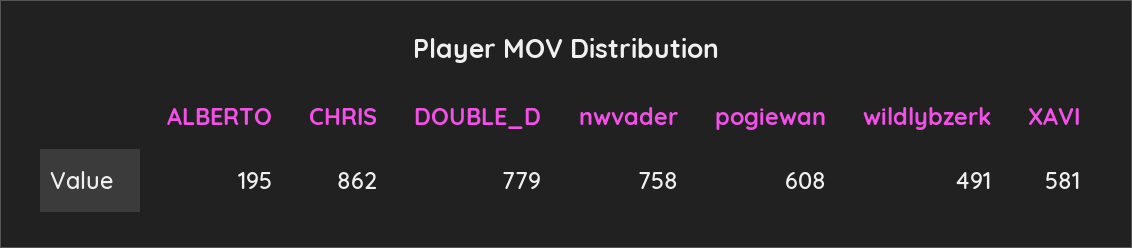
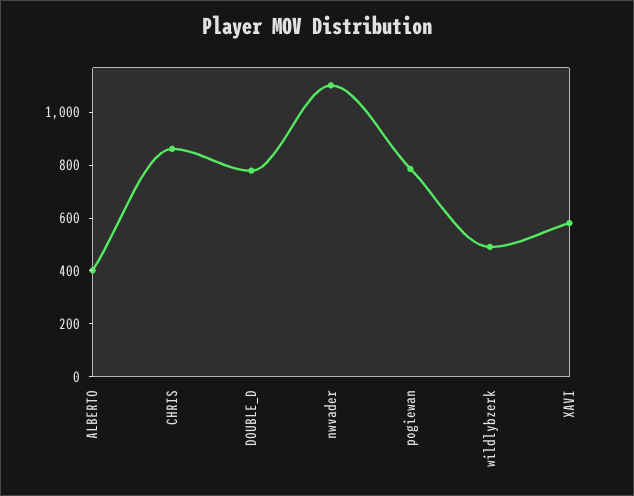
ALBERTO: 195 -> 400
nwvader: 758 -> 1100
pogiewan: 608 -> 800

